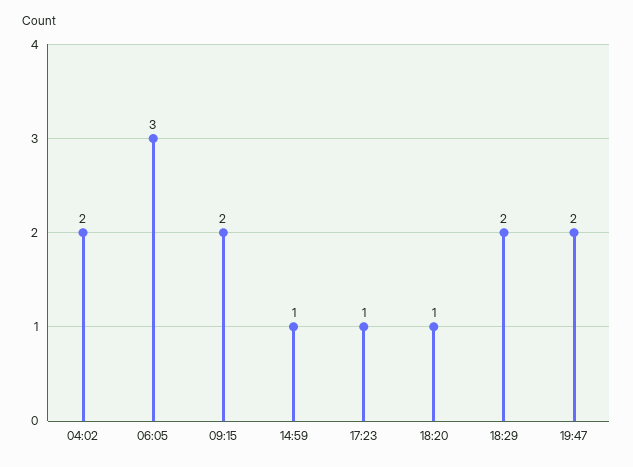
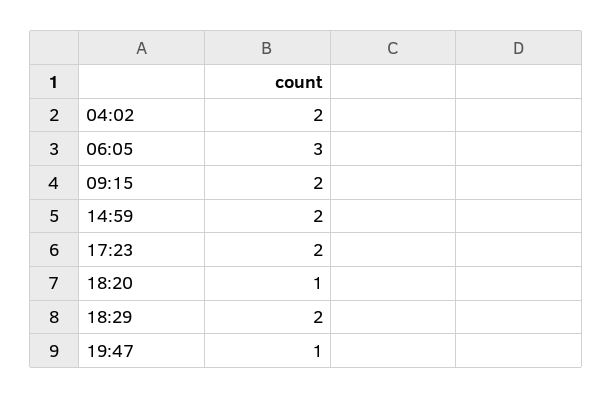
14:59: 1 -> 2
17:23: 1 -> 2
19:47: 2 -> 1

